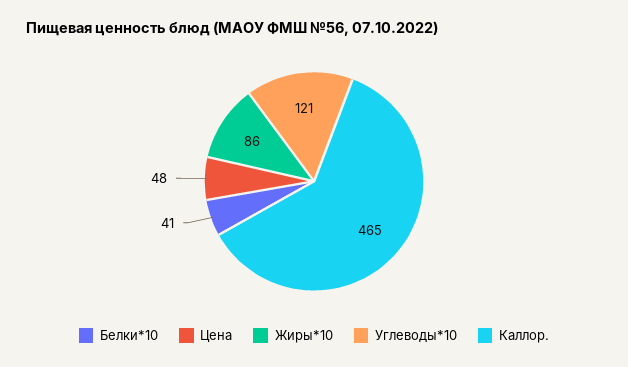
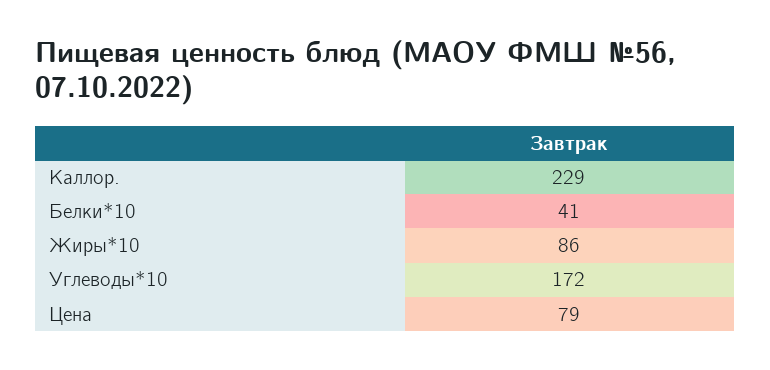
Цена: 48 -> 79
Углеводы*10: 121 -> 172
Каллор.: 465 -> 229

